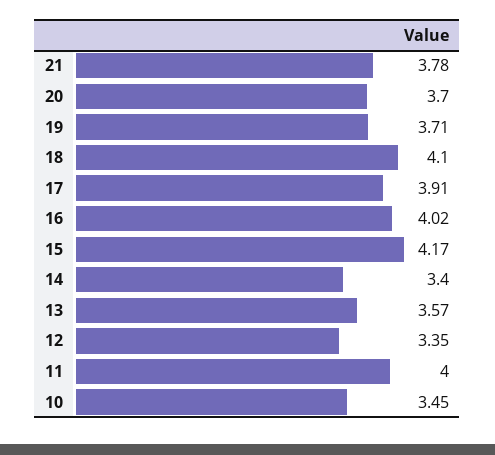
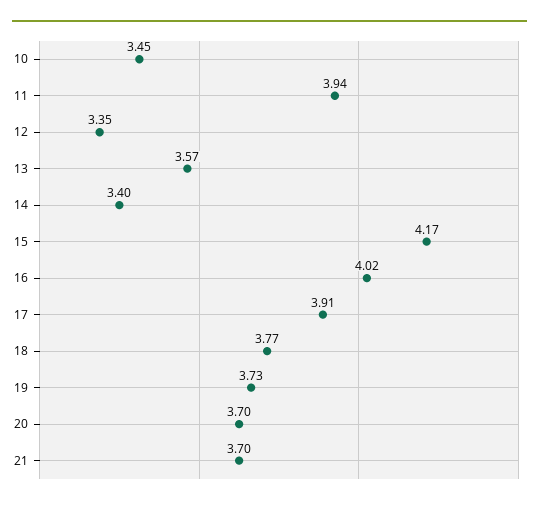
21: 3.78 -> 3.7
19: 3.71 -> 3.73
18: 4.1 -> 3.77
11: 4 -> 3.94

